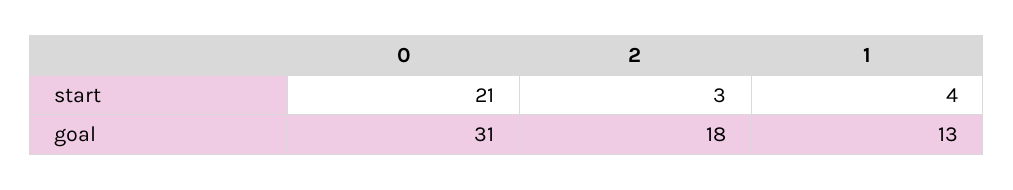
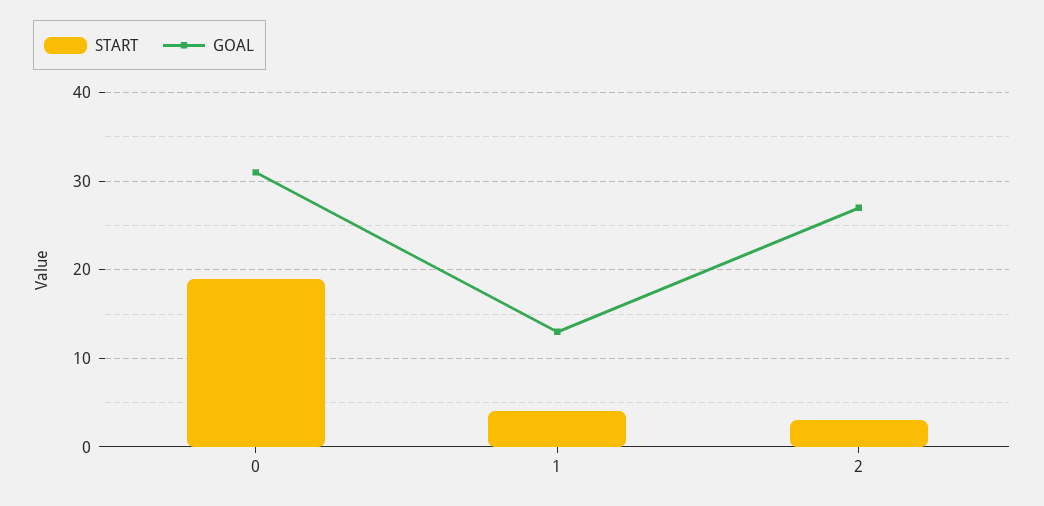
start, 0: 21 -> 19
goal, 2: 18 -> 27

